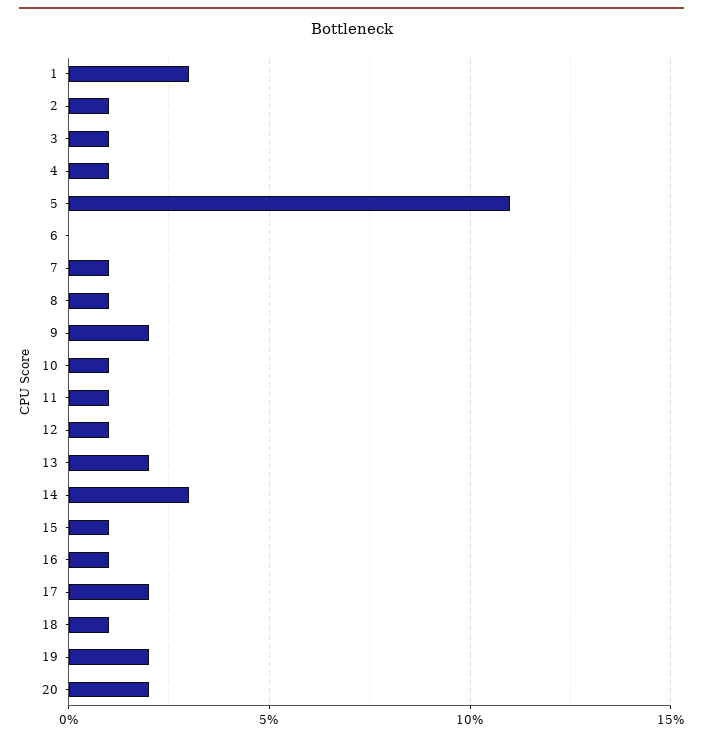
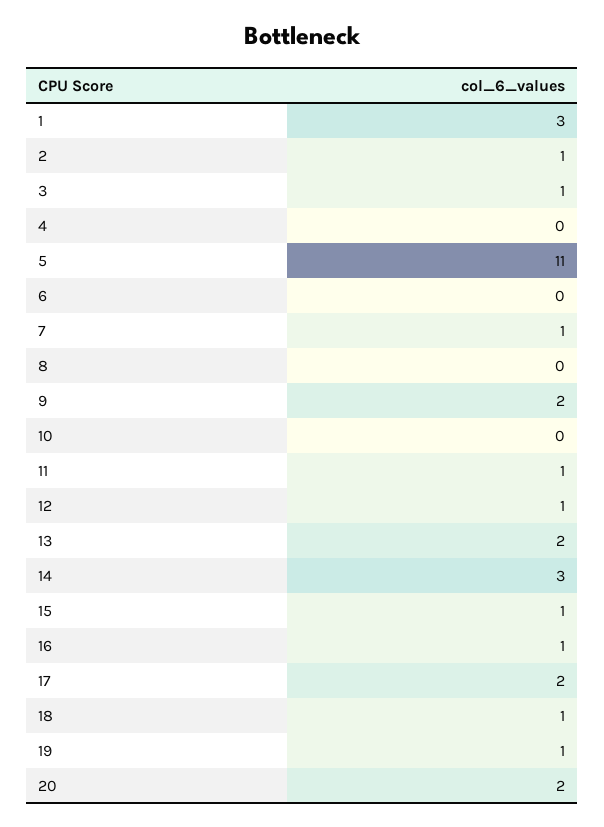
4: 1 -> 0
8: 1 -> 0
10: 1 -> 0
19: 2 -> 1

